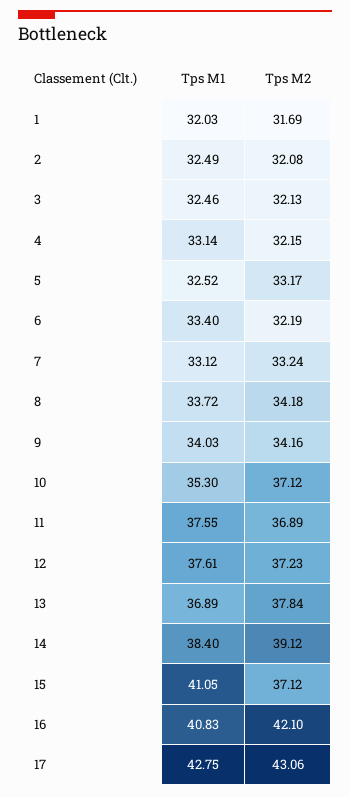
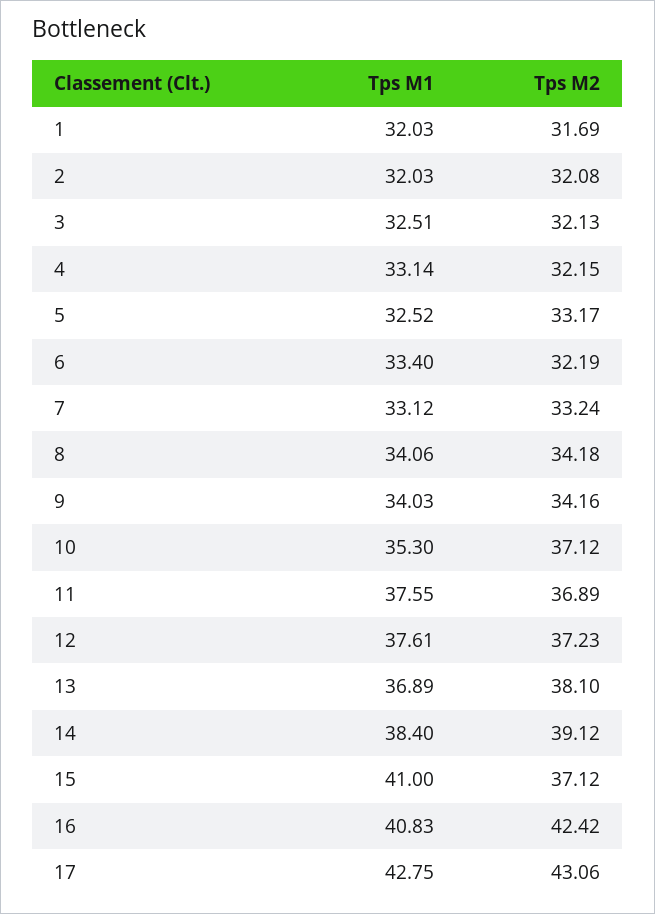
Tps M1, 2: 32.49 -> 32.03
Tps M1, 3: 32.46 -> 32.51
Tps M1, 8: 33.72 -> 34.06
Tps M2, 13: 37.84 -> 38.1
Tps M1, 15: 41.05 -> 41
Tps M2, 16: 42.1 -> 42.42

